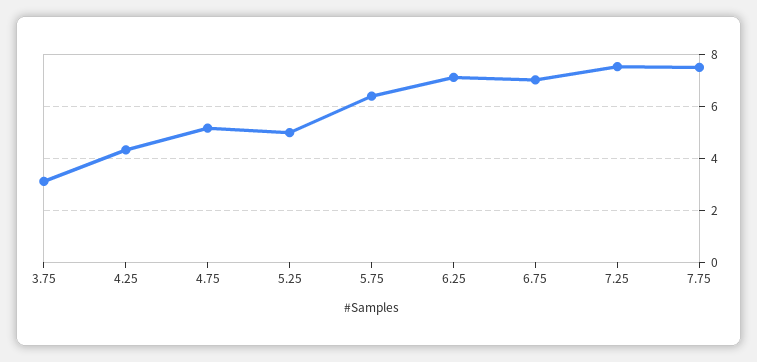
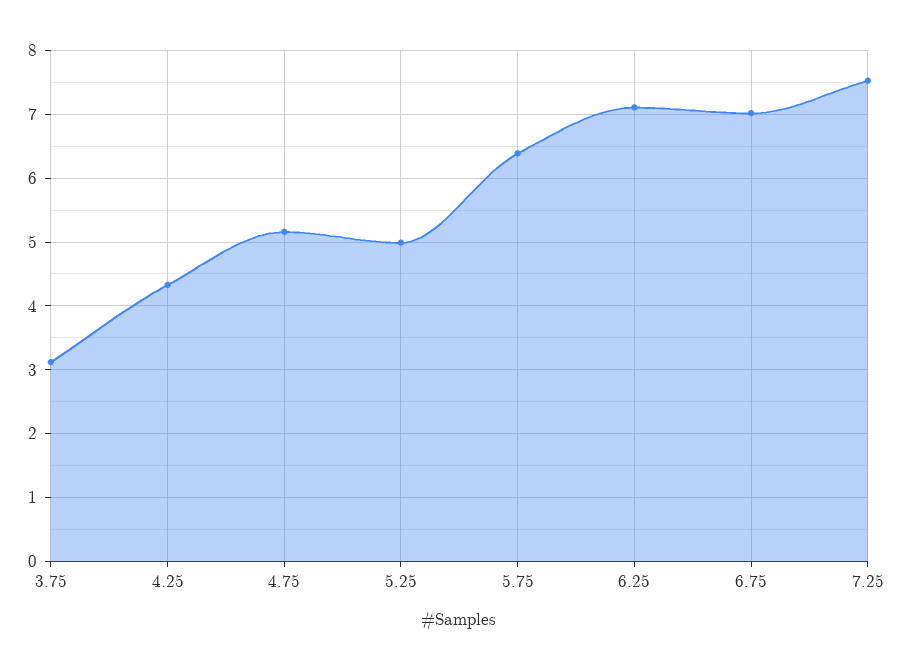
7.75: 7.5 -> none

